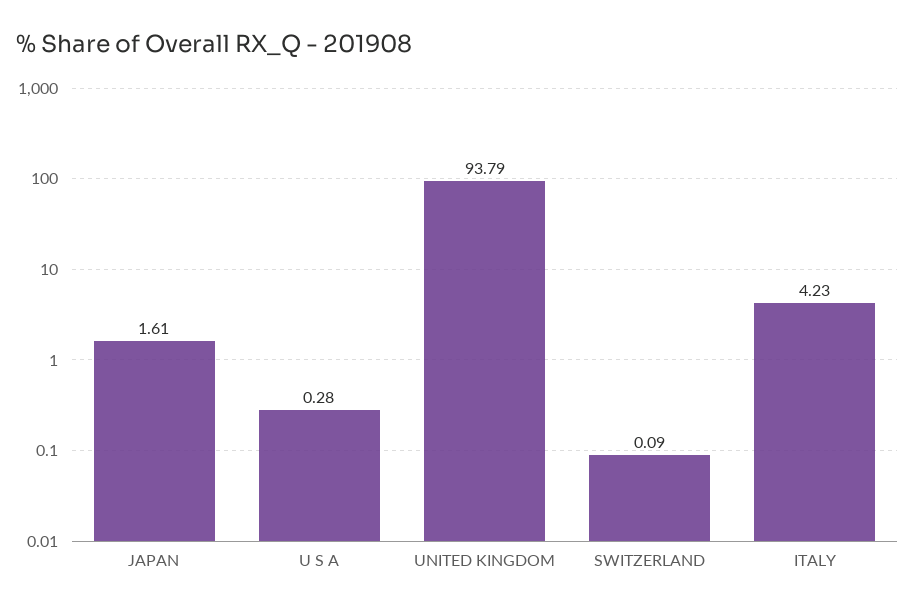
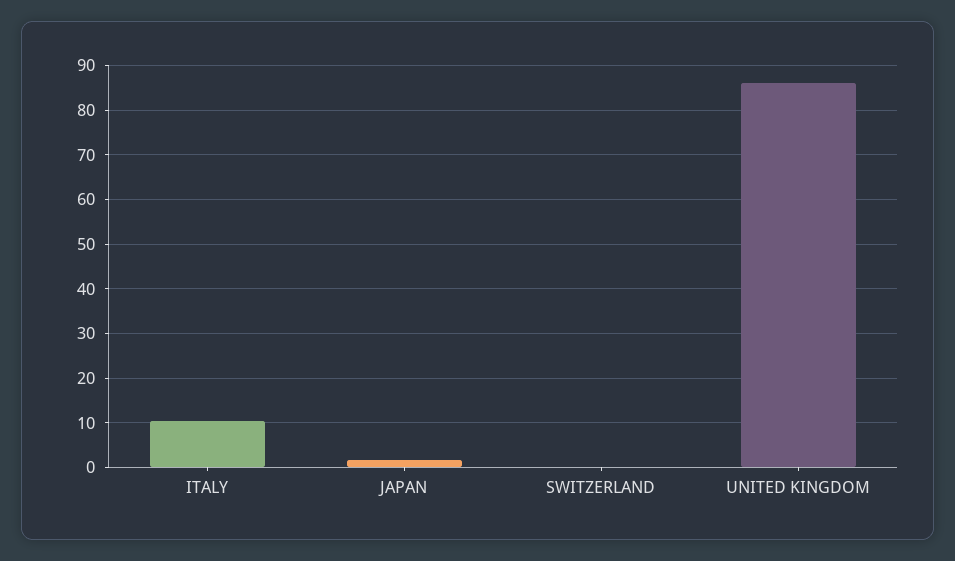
U S A: 0.28 -> none
UNITED KINGDOM: 93.79 -> 86
ITALY: 4.23 -> 10

